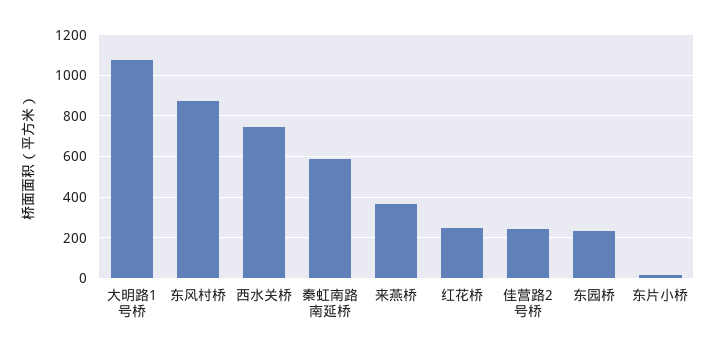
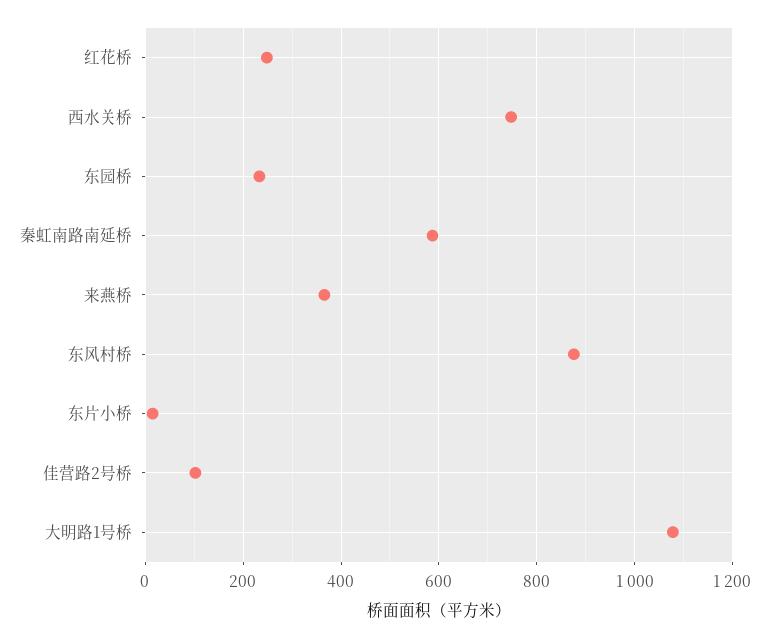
佳营路2号桥: 250 -> 100

